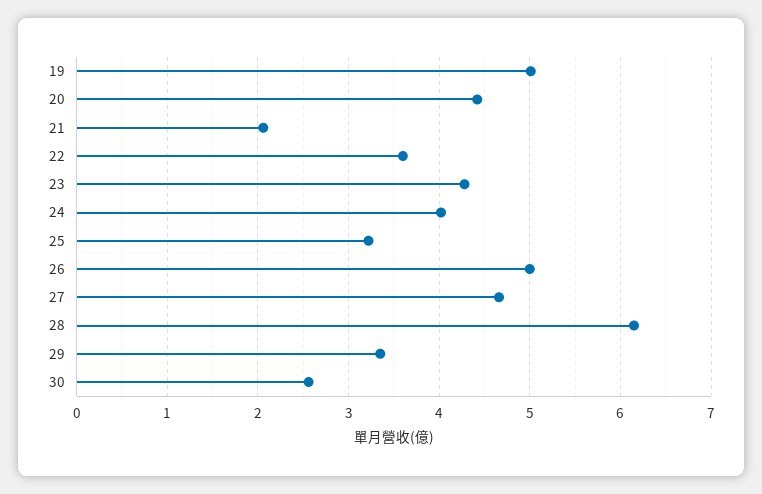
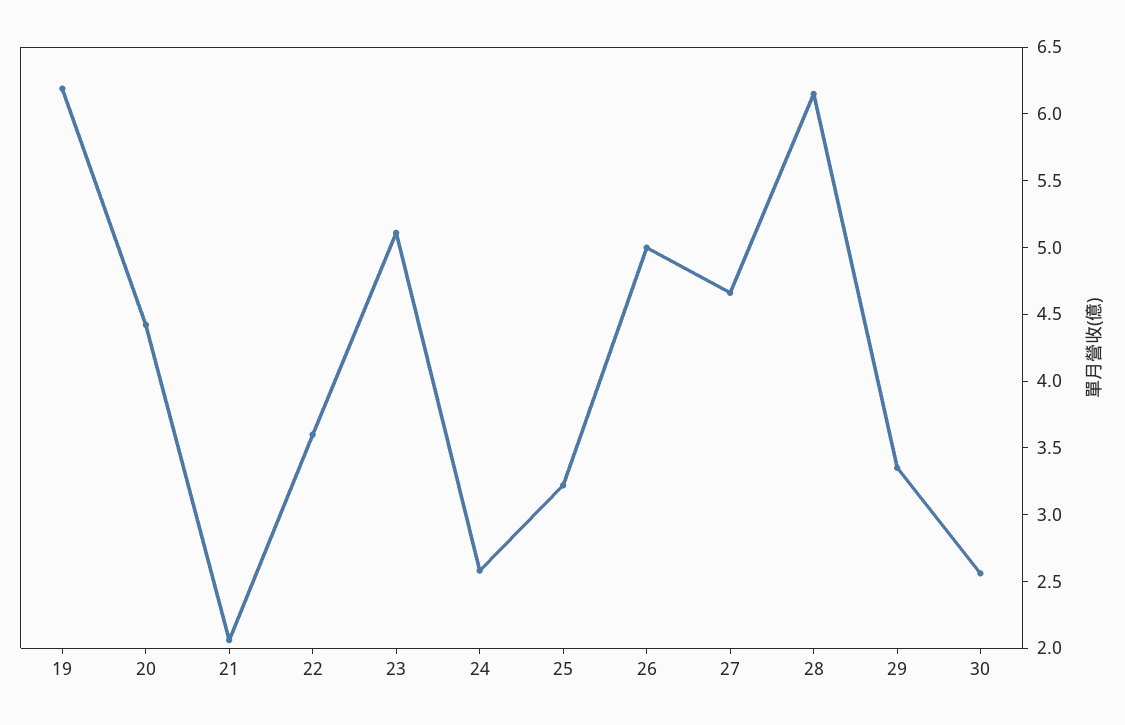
19: 5 -> 6.2
23: 4.3 -> 5.1
24: 4 -> 2.6

